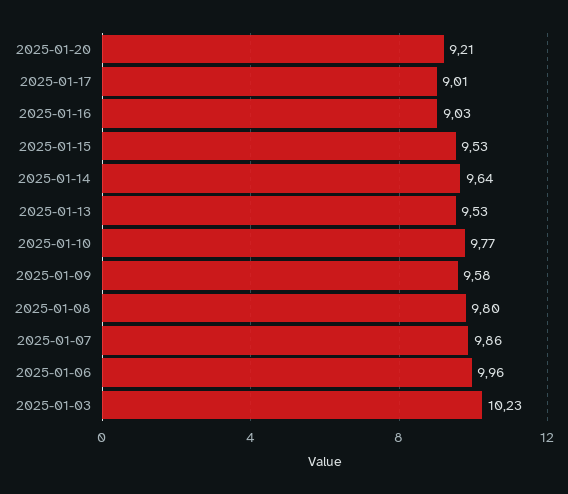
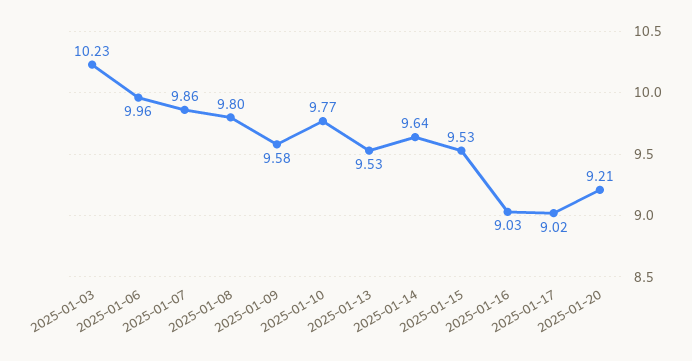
2025-01-17: 9.01 -> 9.02

